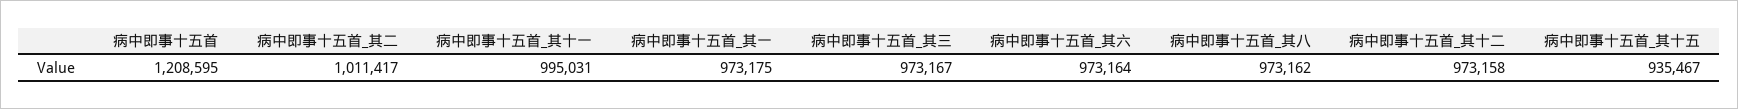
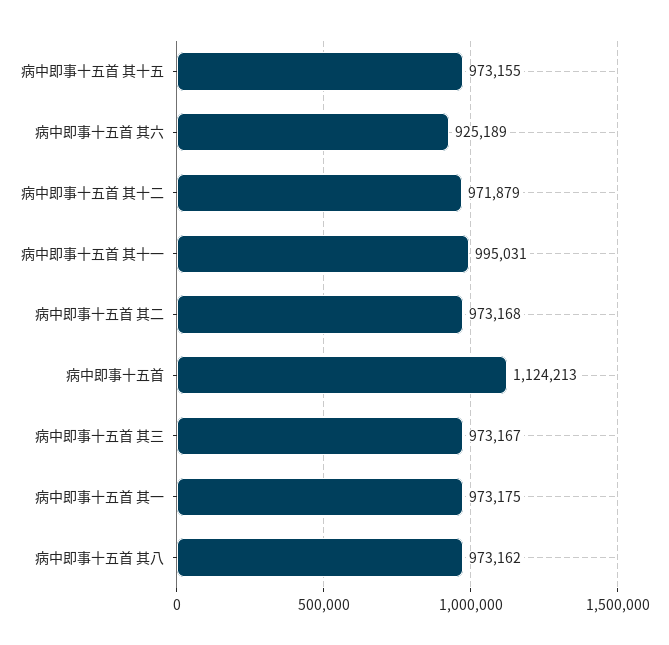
病中即事十五首: 1208595 -> 1124213
病中即事十五首_其二: 1011417 -> 973168
病中即事十五首_其六: 973164 -> 925189
病中即事十五首_其十二: 973158 -> 971879
病中即事十五首_其十五: 935467 -> 973155

